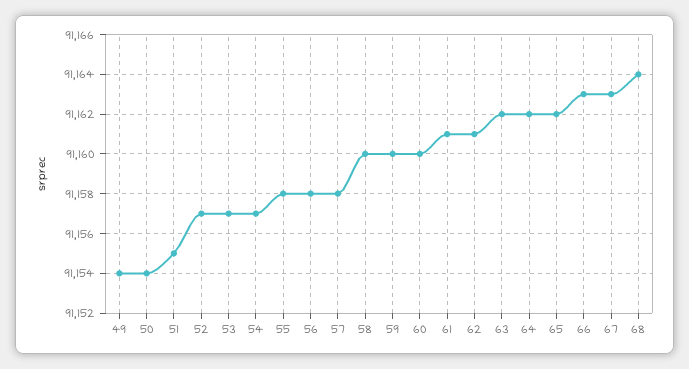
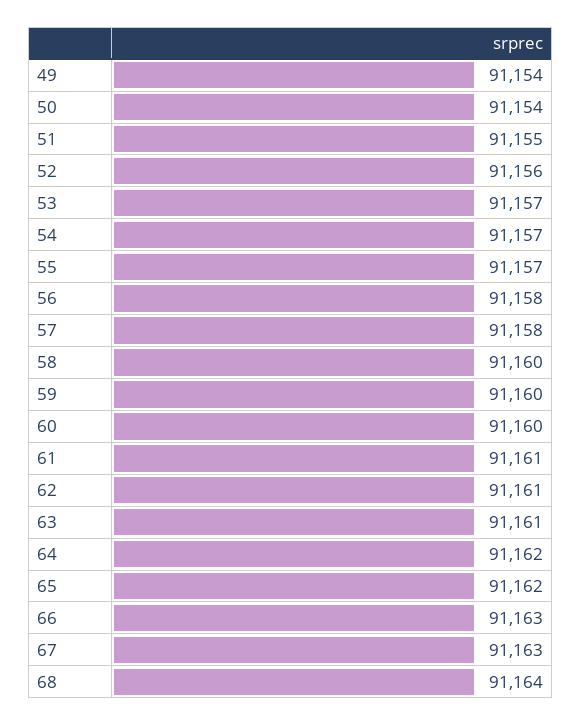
52: 91157 -> 91156
55: 91158 -> 91157
63: 91162 -> 91161

